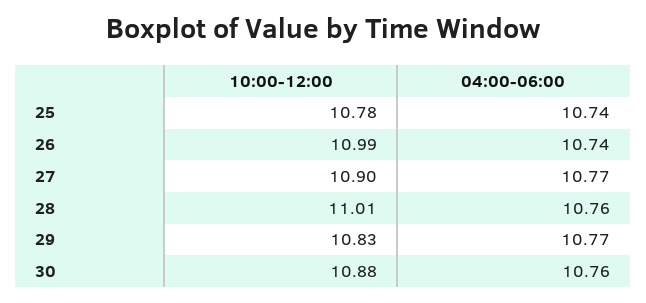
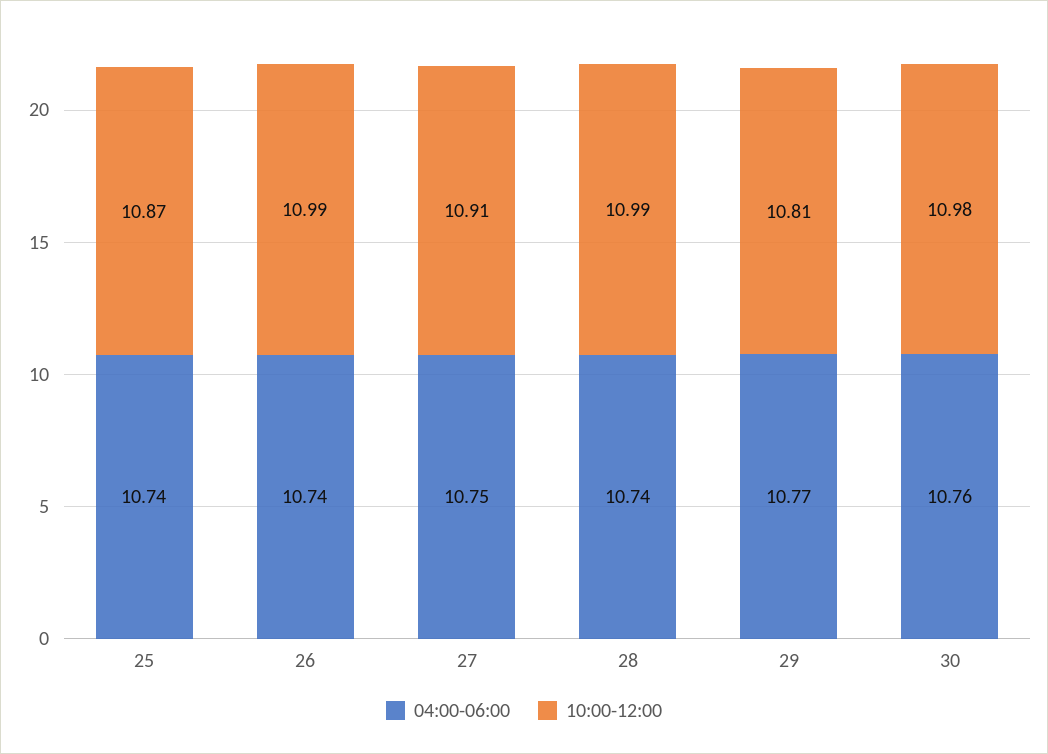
10:00-12:00, 25: 10.78 -> 10.87
10:00-12:00, 27: 10.9 -> 10.91
04:00-06:00, 27: 10.77 -> 10.75
10:00-12:00, 28: 11.01 -> 10.99
04:00-06:00, 28: 10.76 -> 10.74
10:00-12:00, 29: 10.83 -> 10.81
10:00-12:00, 30: 10.88 -> 10.98

